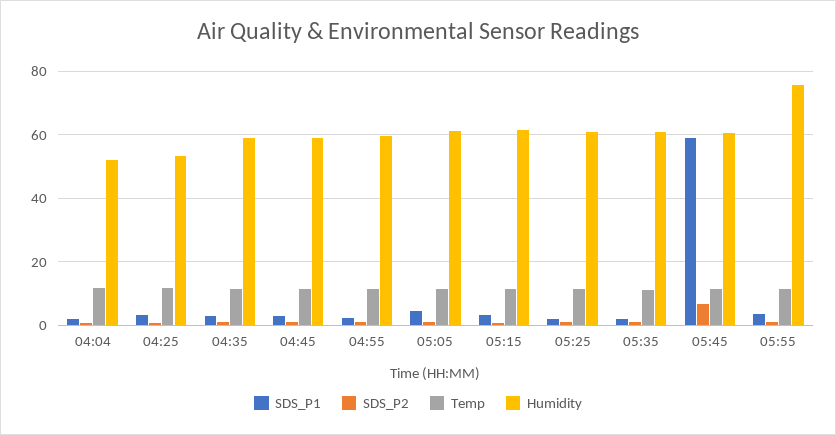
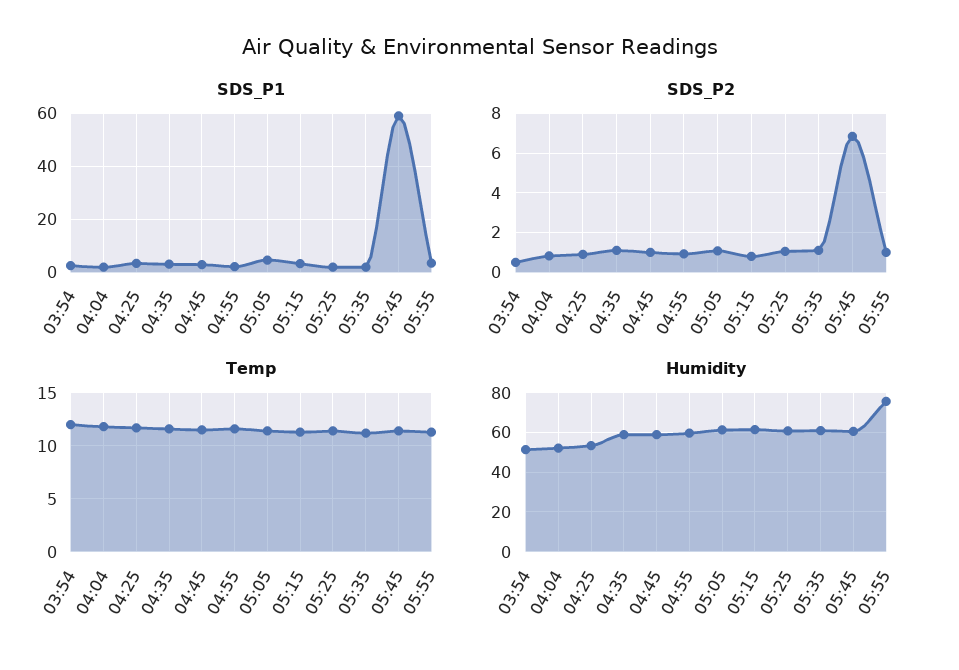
SDS_P1, 03:54: none -> 2.5
SDS_P2, 03:54: none -> 0.5
Temp, 03:54: none -> 12
Humidity, 03:54: none -> 50

